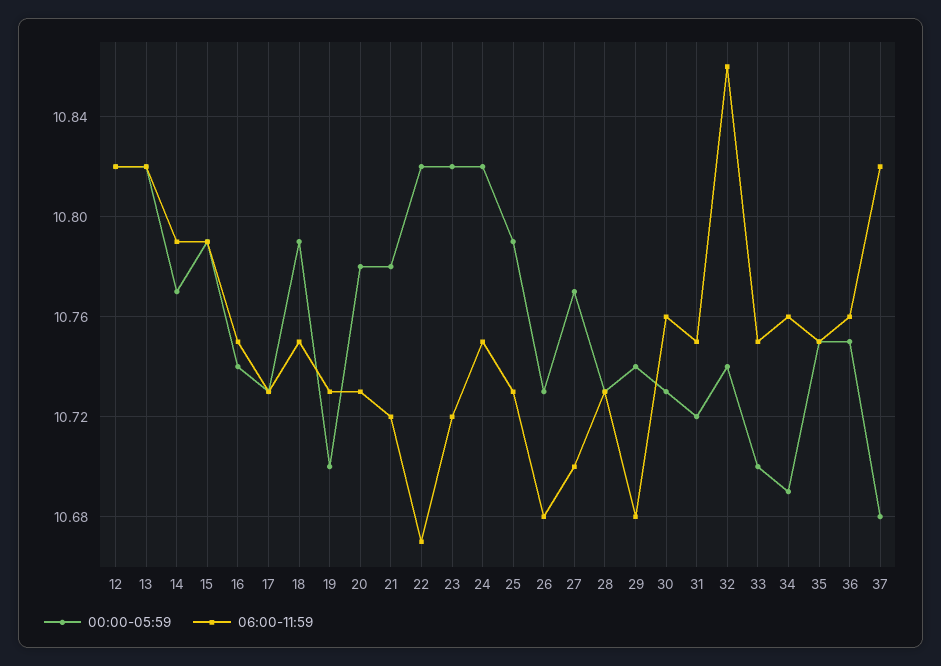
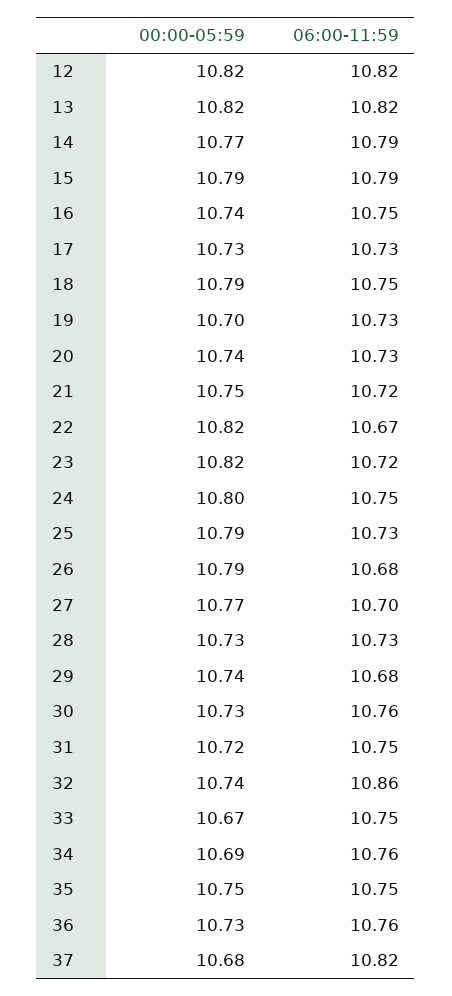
00:00-05:59, 20: 10.78 -> 10.74
00:00-05:59, 21: 10.78 -> 10.75
00:00-05:59, 24: 10.82 -> 10.8
00:00-05:59, 26: 10.73 -> 10.79
00:00-05:59, 33: 10.7 -> 10.67
00:00-05:59, 36: 10.75 -> 10.73

